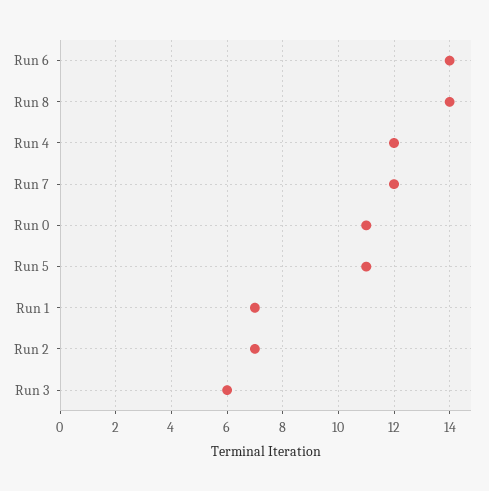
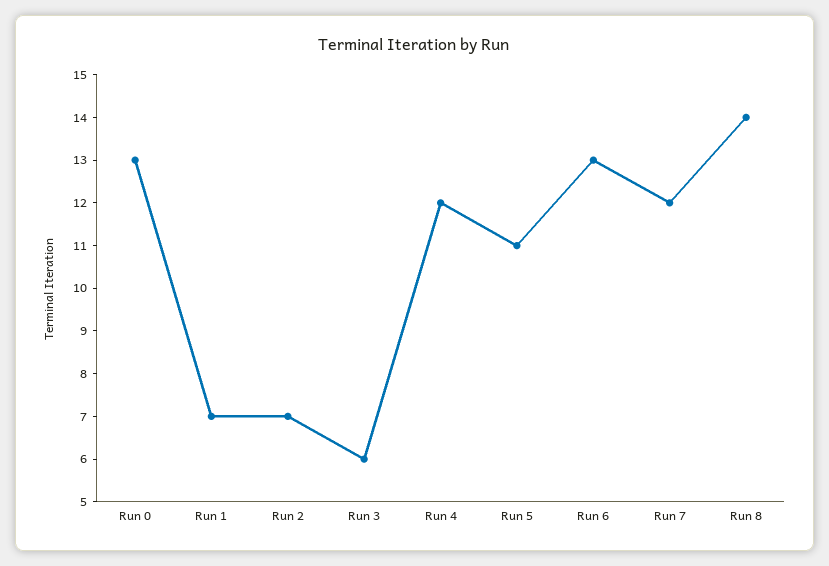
Run 6: 14 -> 13
Run 0: 11 -> 13

